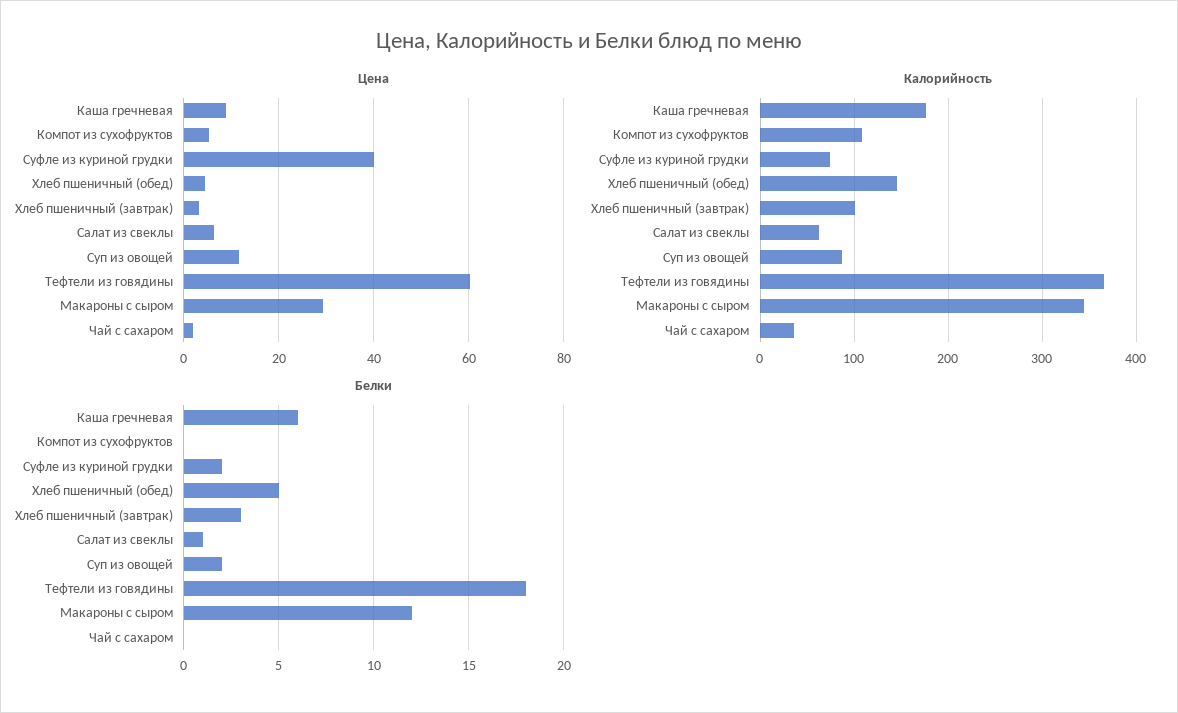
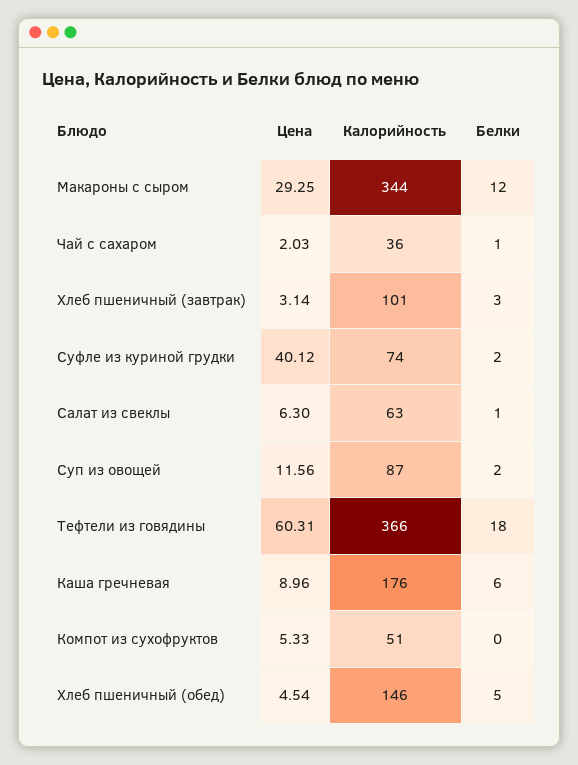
Калорийность, Компот из сухофруктов: 110 -> 51
Белки, Чай с сахаром: 0 -> 1

